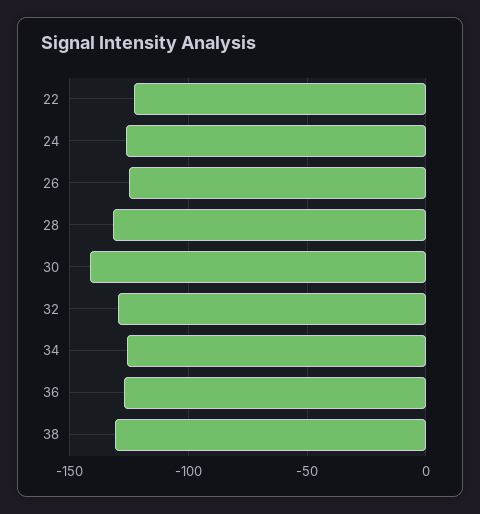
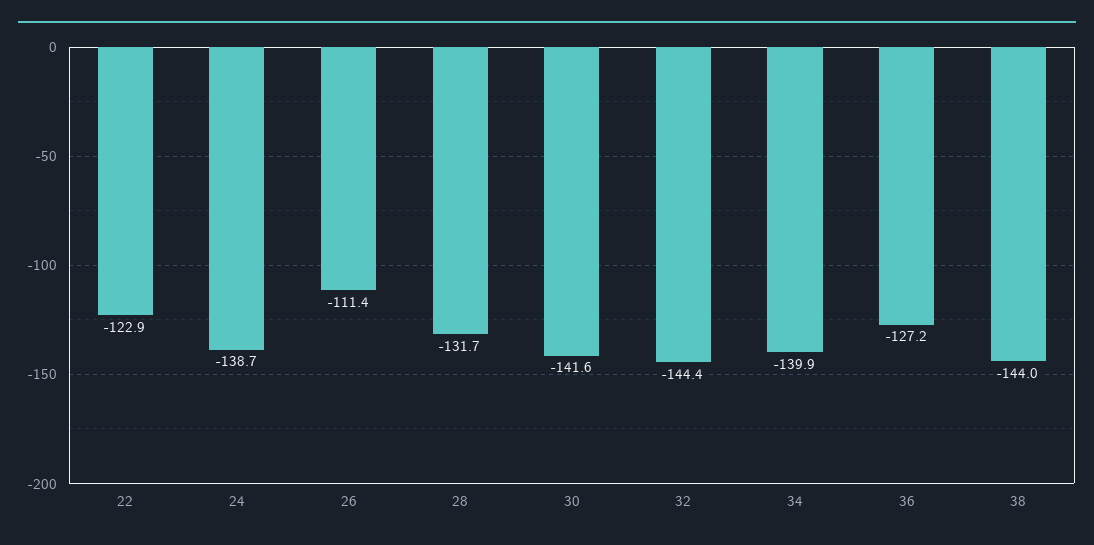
24: -125 -> -138.7
26: -125 -> -111.4
32: -130 -> -144.4
34: -125 -> -139.9
38: -130 -> -144

